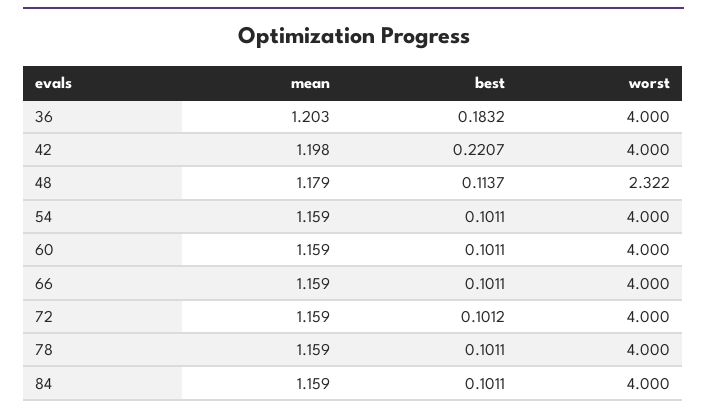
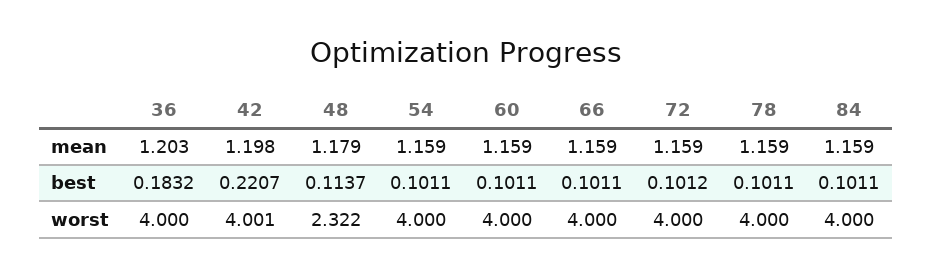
worst, 42: 4 -> 4.001

